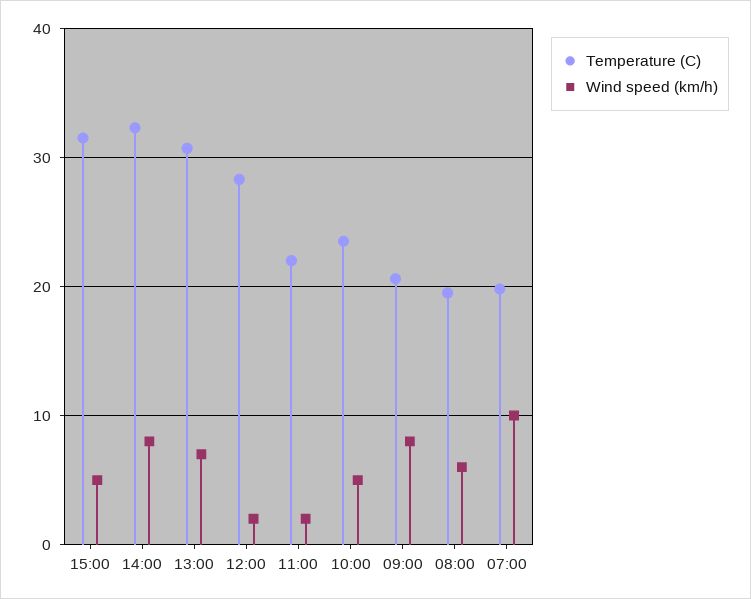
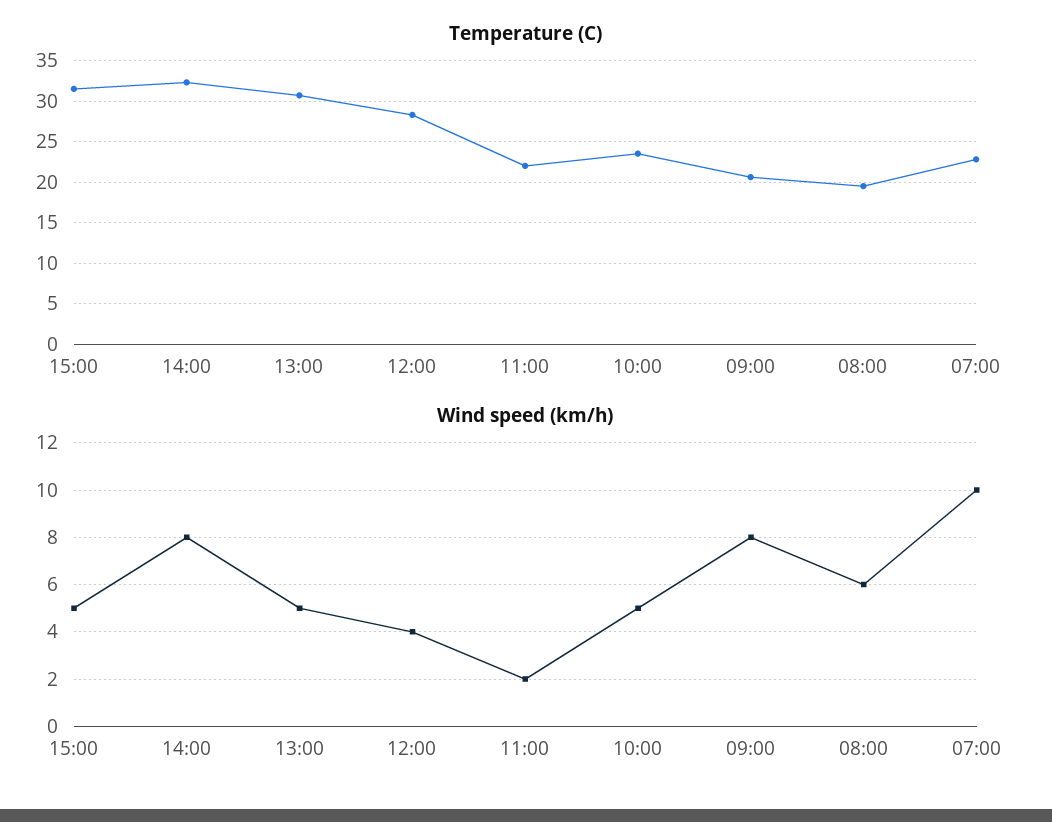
Wind speed (km/h), 13:00: 7 -> 5
Wind speed (km/h), 12:00: 2 -> 4
Temperature (C), 07:00: 20 -> 23

